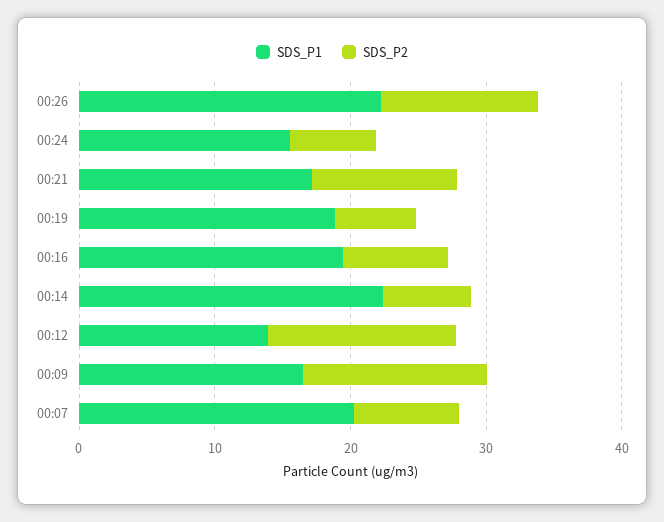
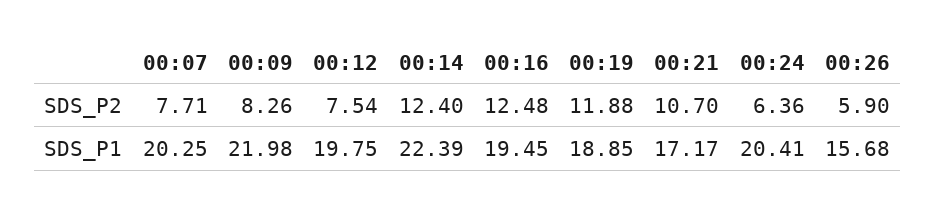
SDS_P1, 00:26: 22 -> 15.68
SDS_P2, 00:26: 12 -> 5.9
SDS_P1, 00:24: 16 -> 20.41
SDS_P2, 00:19: 6 -> 11.88
SDS_P2, 00:16: 8 -> 12.48
SDS_P2, 00:14: 6 -> 12.4
SDS_P1, 00:12: 14 -> 19.75
SDS_P2, 00:12: 14 -> 7.54
SDS_P1, 00:09: 16 -> 21.98
SDS_P2, 00:09: 14 -> 8.26

